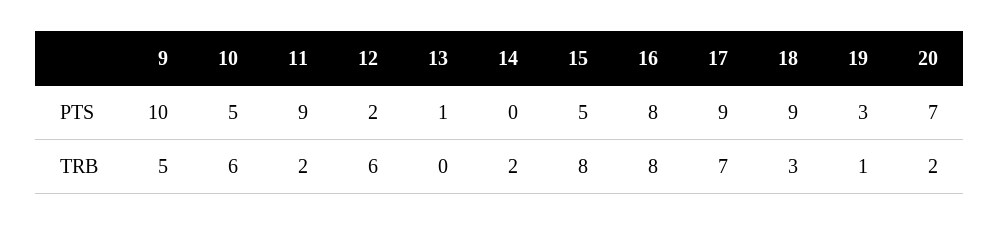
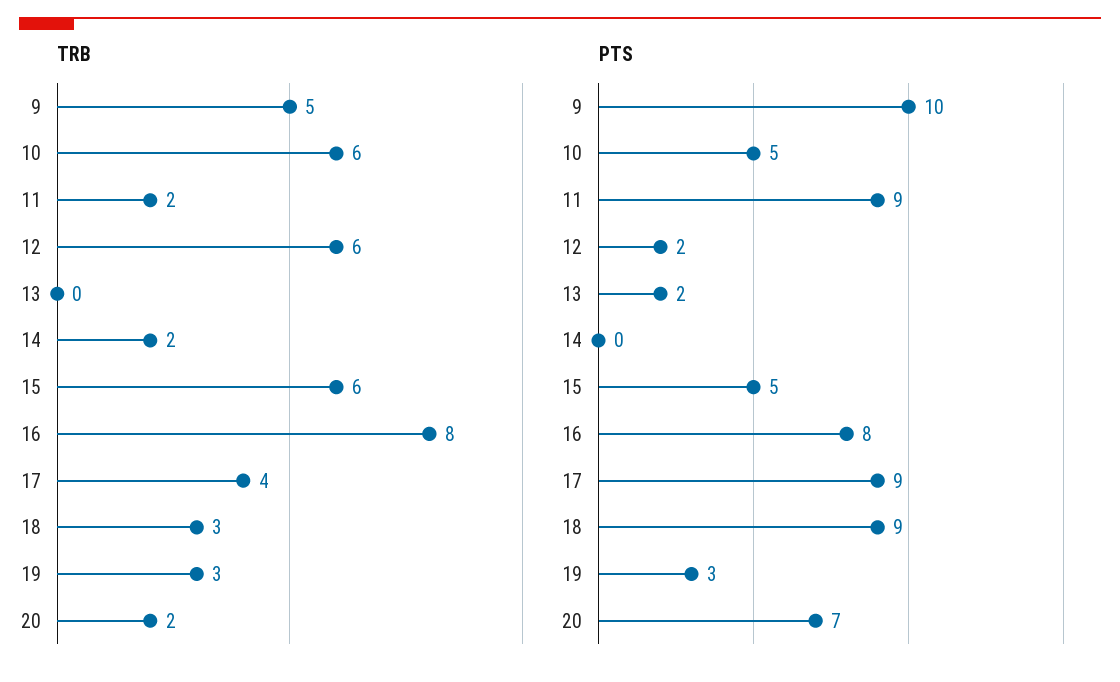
PTS, 13: 1 -> 2
TRB, 15: 8 -> 6
TRB, 17: 7 -> 4
TRB, 19: 1 -> 3

